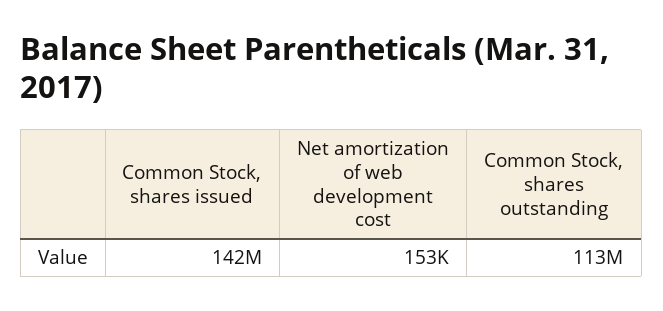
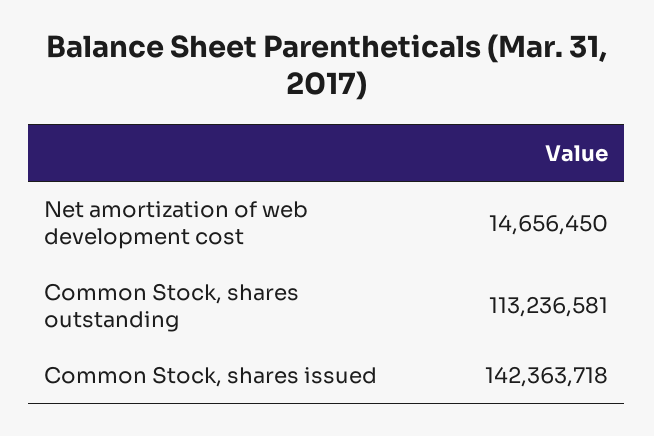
Net amortization of web development cost: 153000 -> 14656450

